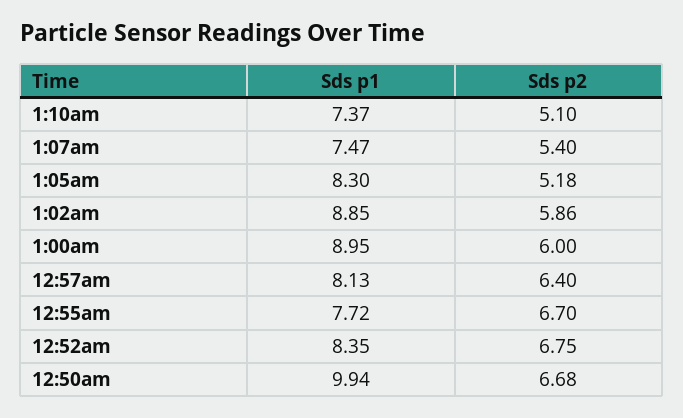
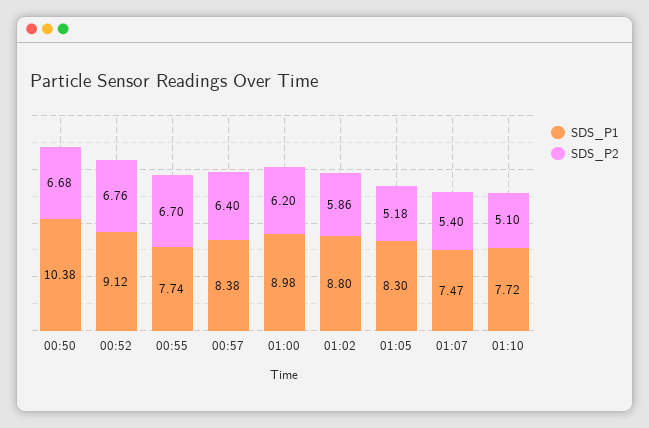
Sds p1, 1:10am: 7.37 -> 7.72
Sds p1, 1:02am: 8.85 -> 8.8
Sds p1, 1:00am: 8.95 -> 8.98
Sds p2, 1:00am: 6 -> 6.2
Sds p1, 12:57am: 8.13 -> 8.38
Sds p1, 12:55am: 7.72 -> 7.74
Sds p1, 12:52am: 8.35 -> 9.12
Sds p2, 12:52am: 6.75 -> 6.76
Sds p1, 12:50am: 9.94 -> 10.38

